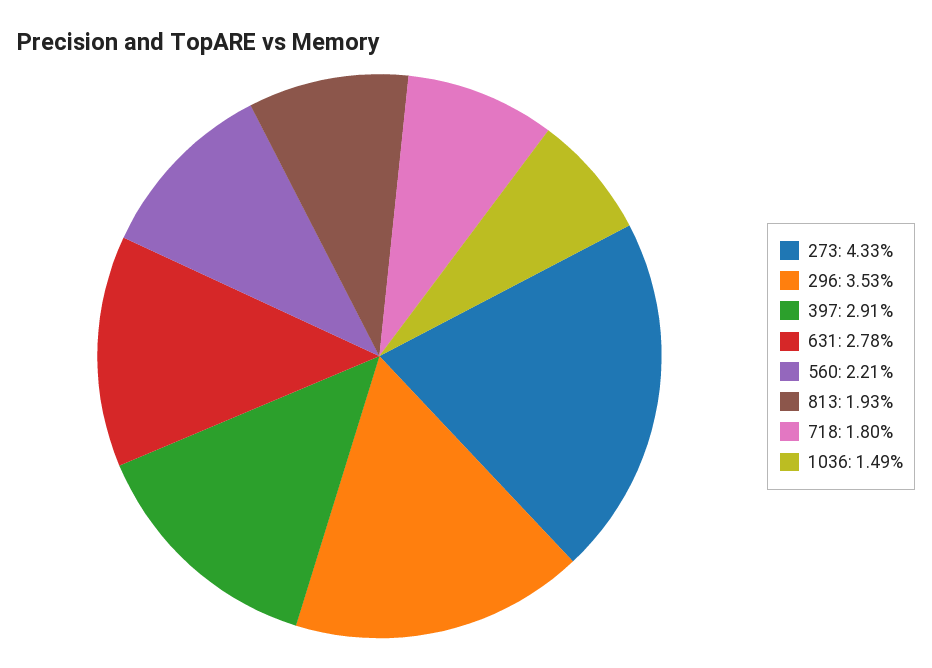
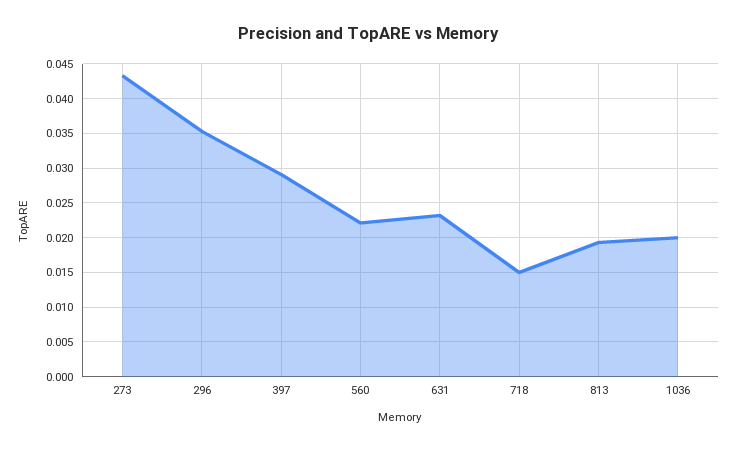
631: 0.0278 -> 0.023
718: 0.018 -> 0.015
1036: 0.0149 -> 0.02

